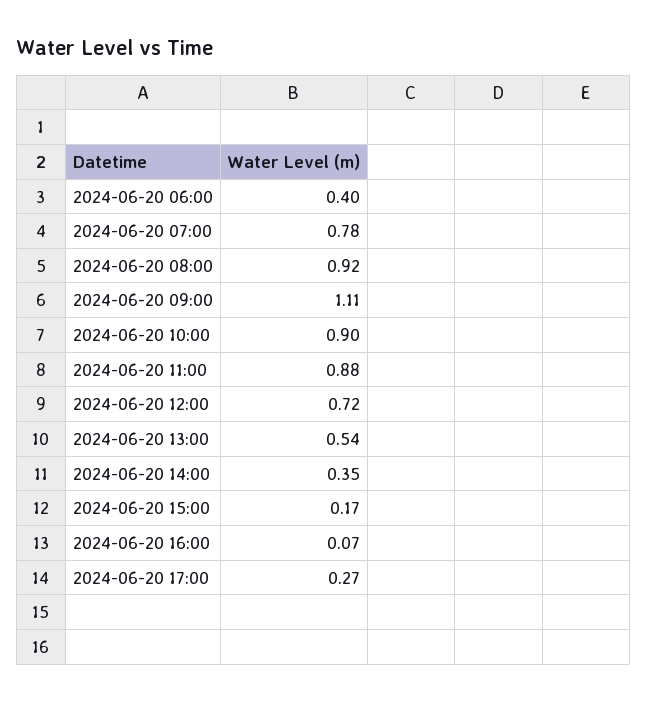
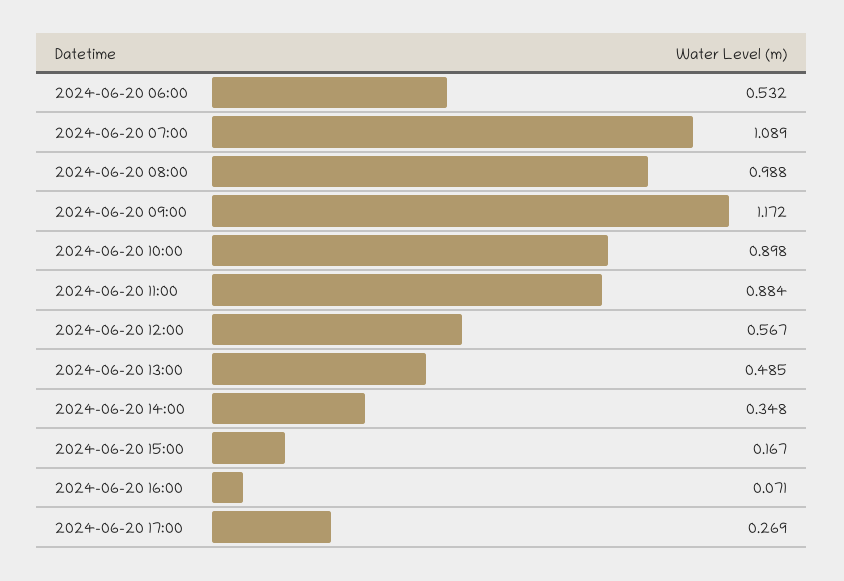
2024-06-20 06:00: 0.4 -> 0.532
2024-06-20 07:00: 0.78 -> 1.089
2024-06-20 08:00: 0.92 -> 0.988
2024-06-20 09:00: 1.11 -> 1.172
2024-06-20 12:00: 0.72 -> 0.567
2024-06-20 13:00: 0.54 -> 0.485

